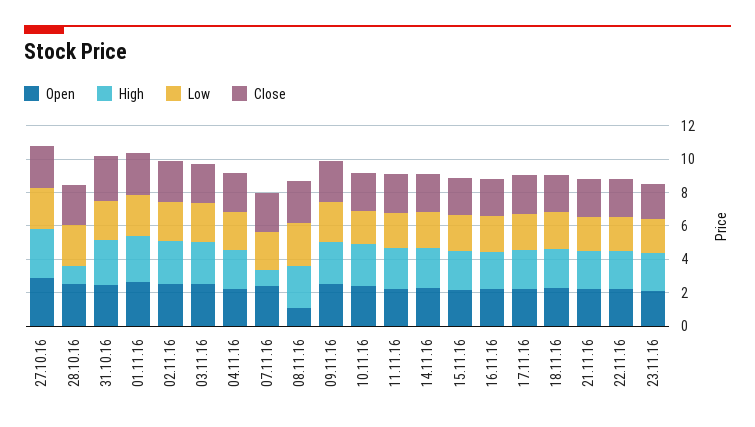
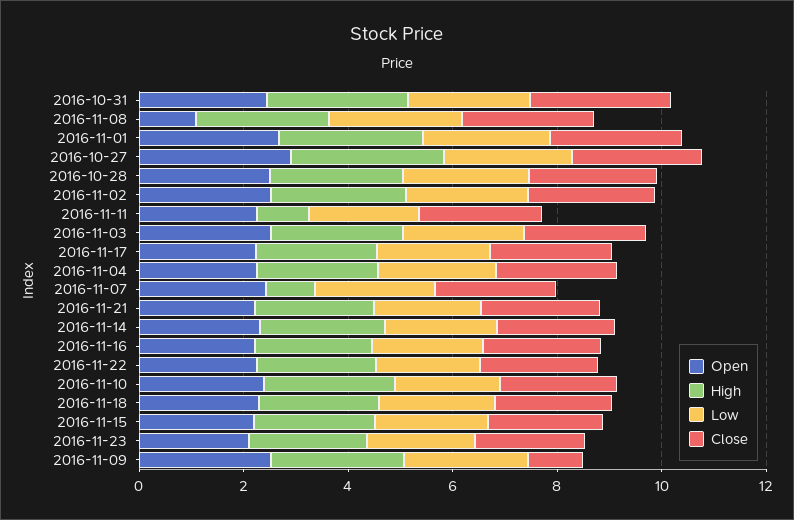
High, 28.10.16: 1 -> 2.5
Close, 09.11.16: 2.5 -> 1
High, 11.11.16: 2.5 -> 1

